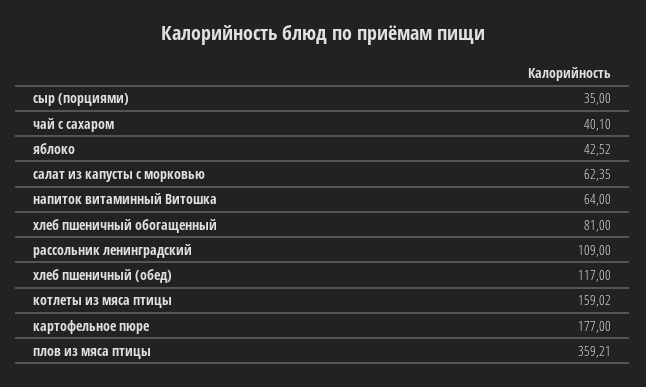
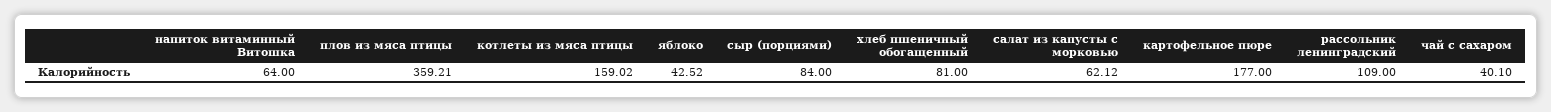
сыр (порциями): 35 -> 84
салат из капусты с морковью: 62.35 -> 62.12
хлеб пшеничный (обед): 117 -> none

